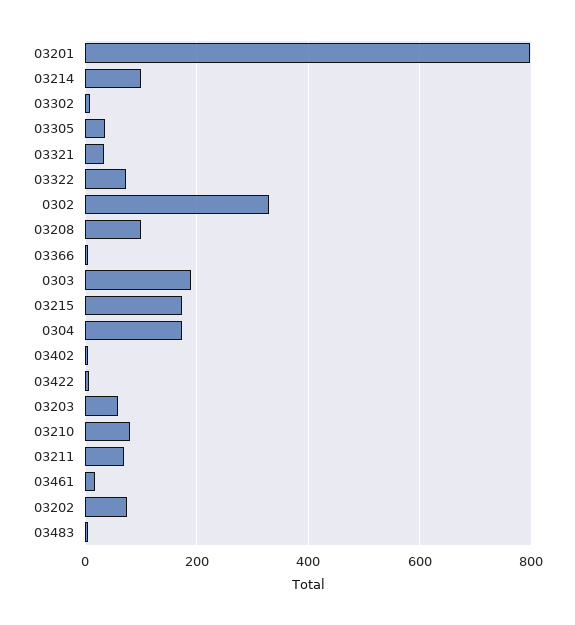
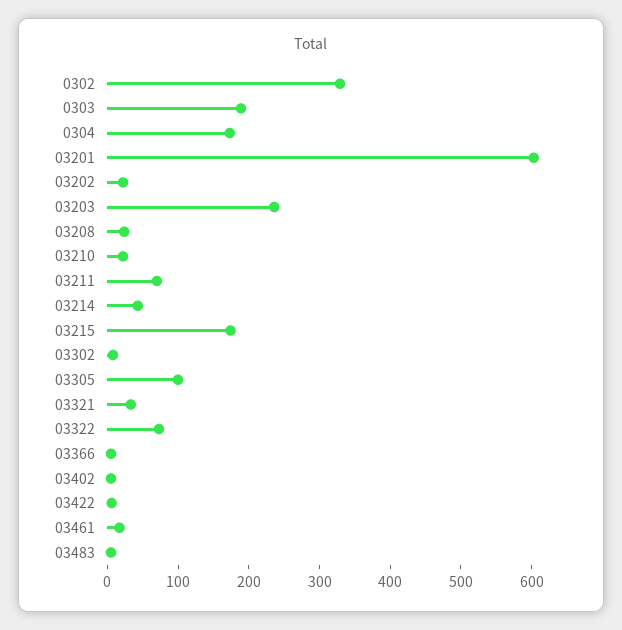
03201: 800 -> 600
03214: 100 -> 40
03305: 40 -> 100
03208: 100 -> 20
03203: 60 -> 240
03210: 80 -> 20
03202: 80 -> 20

